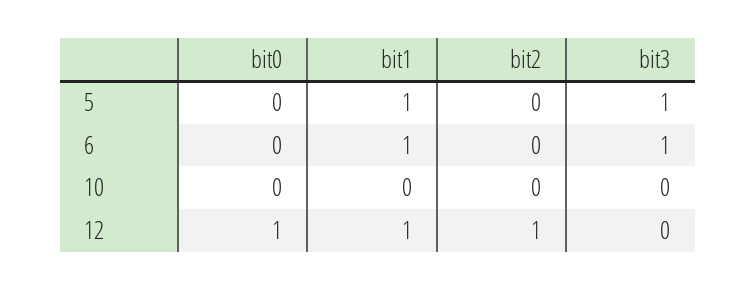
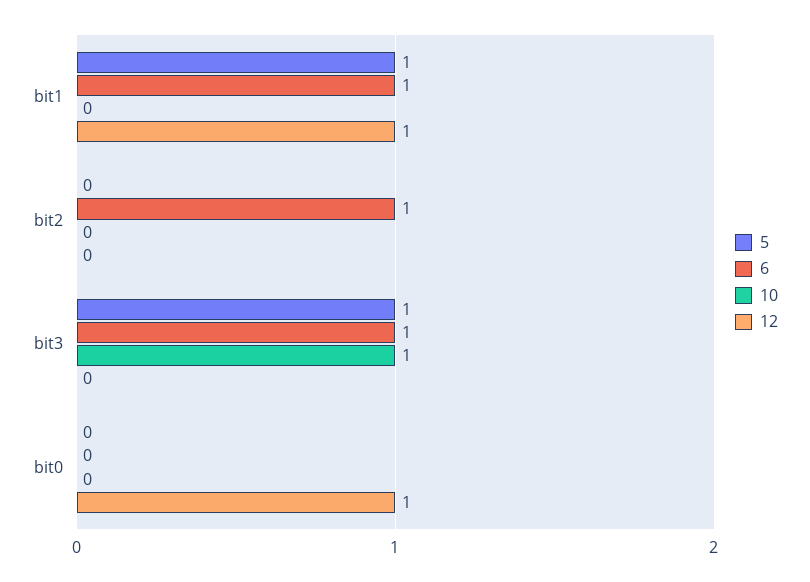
6, bit2: 0 -> 1
10, bit3: 0 -> 1
12, bit2: 1 -> 0

